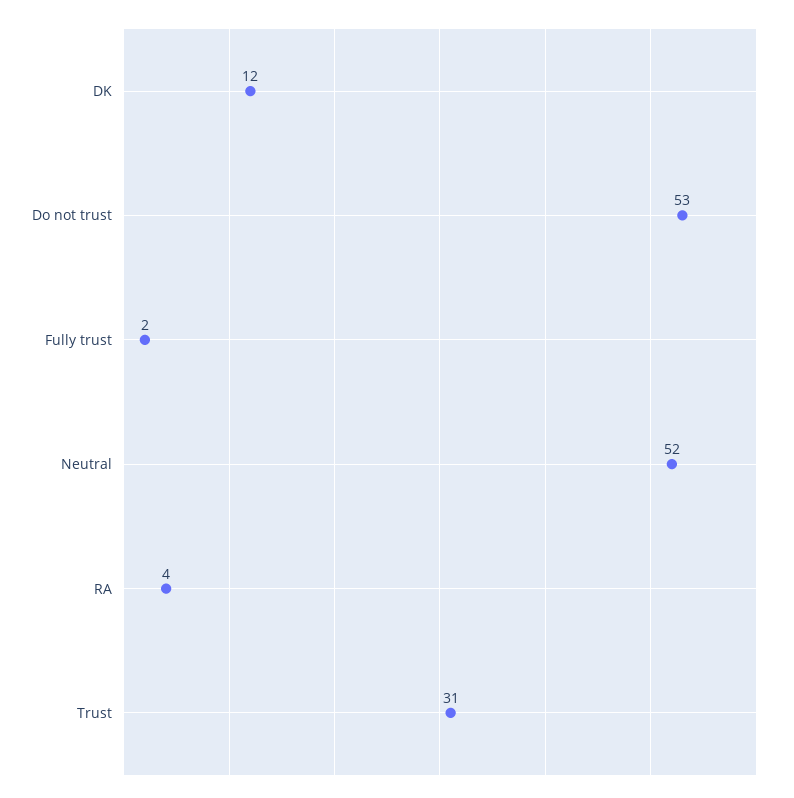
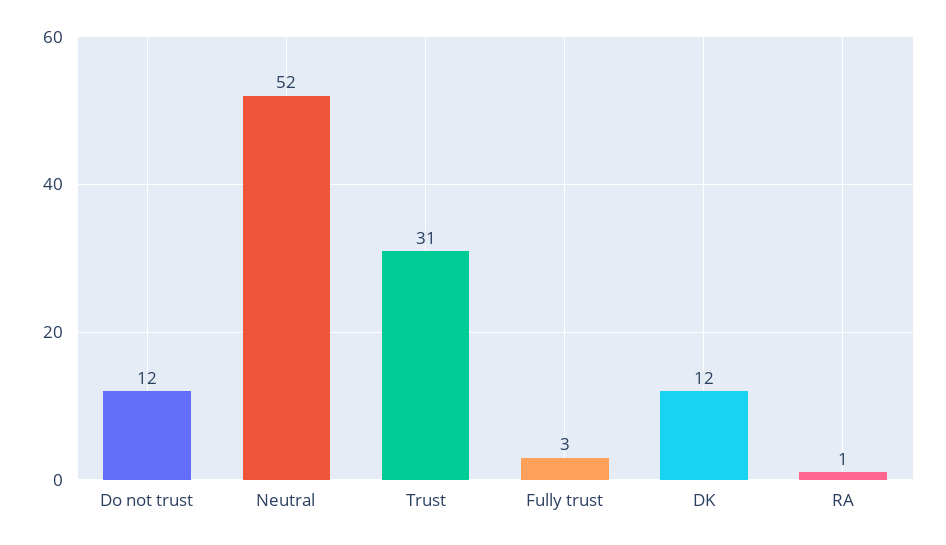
Do not trust: 53 -> 12
Fully trust: 2 -> 3
RA: 4 -> 1

